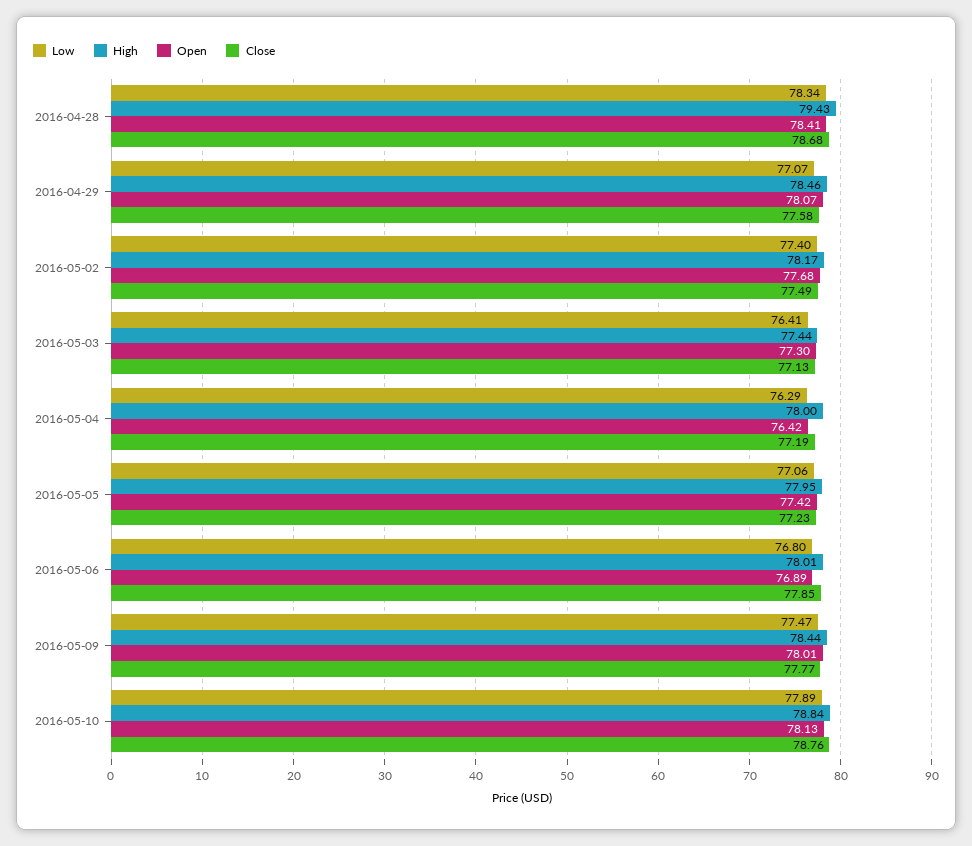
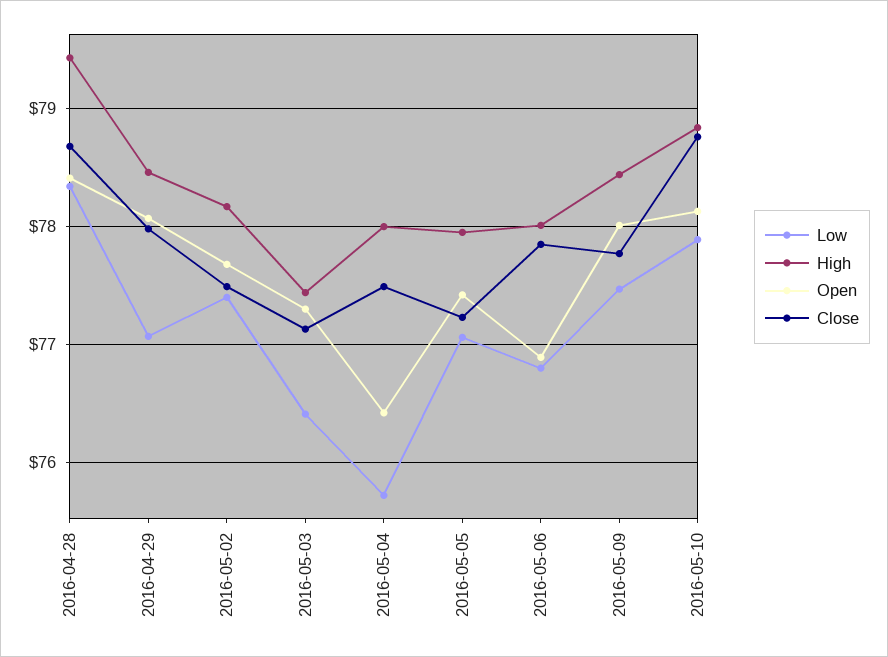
Close, 2016-04-29: 77.58 -> 78
Low, 2016-05-04: 76.29 -> 75.7
Close, 2016-05-04: 77.19 -> 77.5

